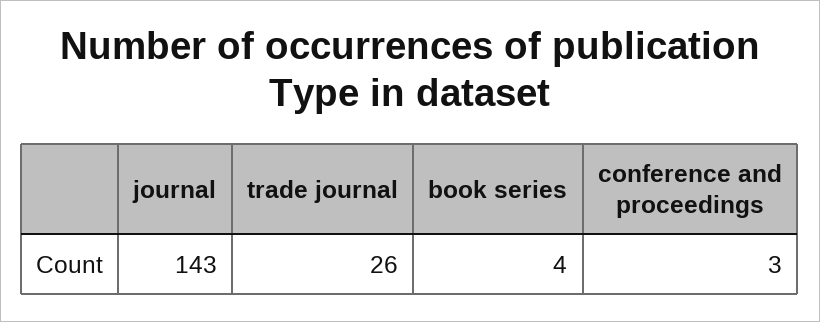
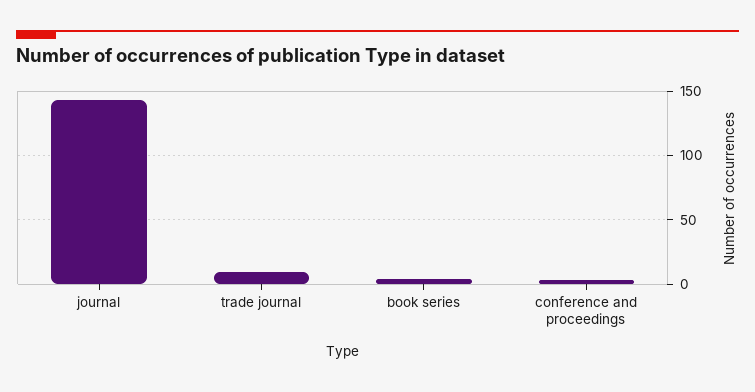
trade journal: 26 -> 10

